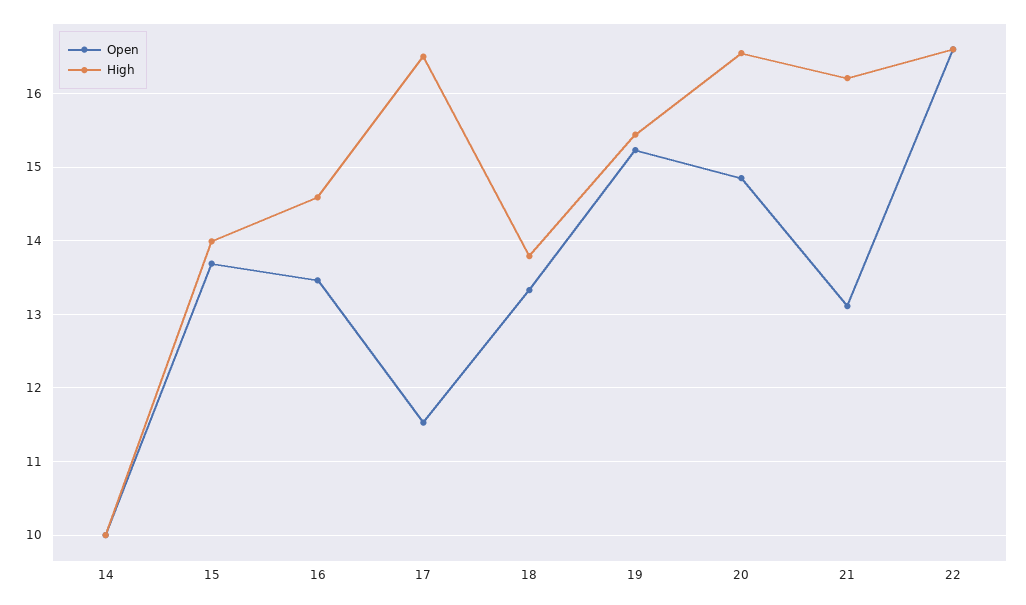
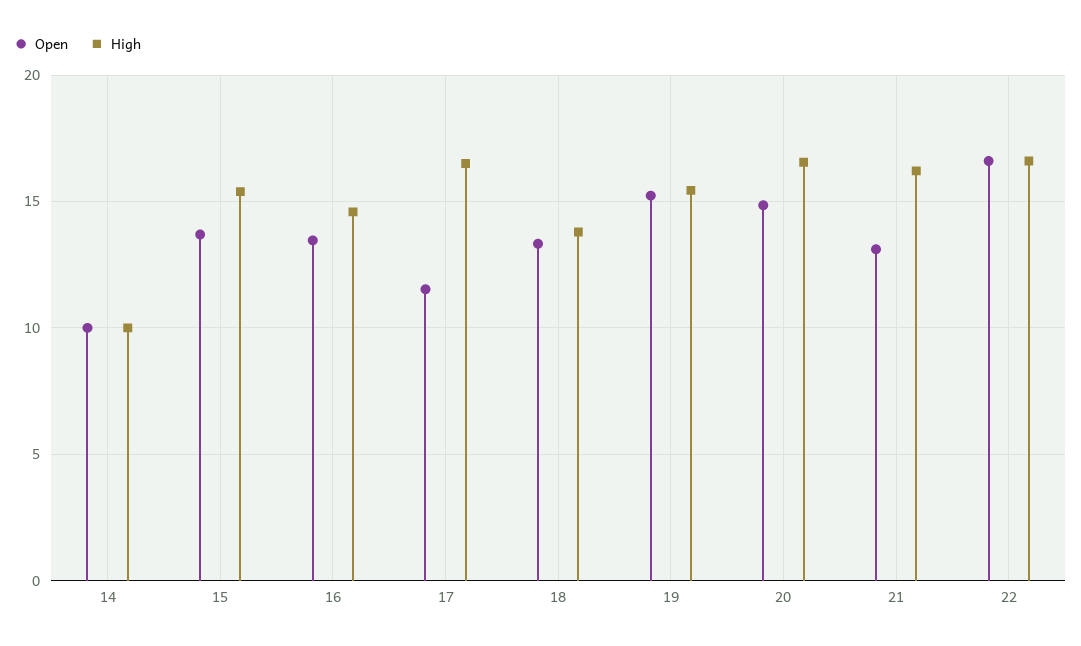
High, 15: 14 -> 15.5

